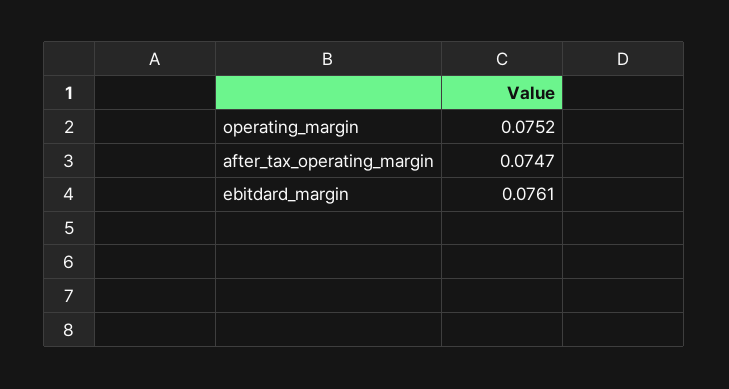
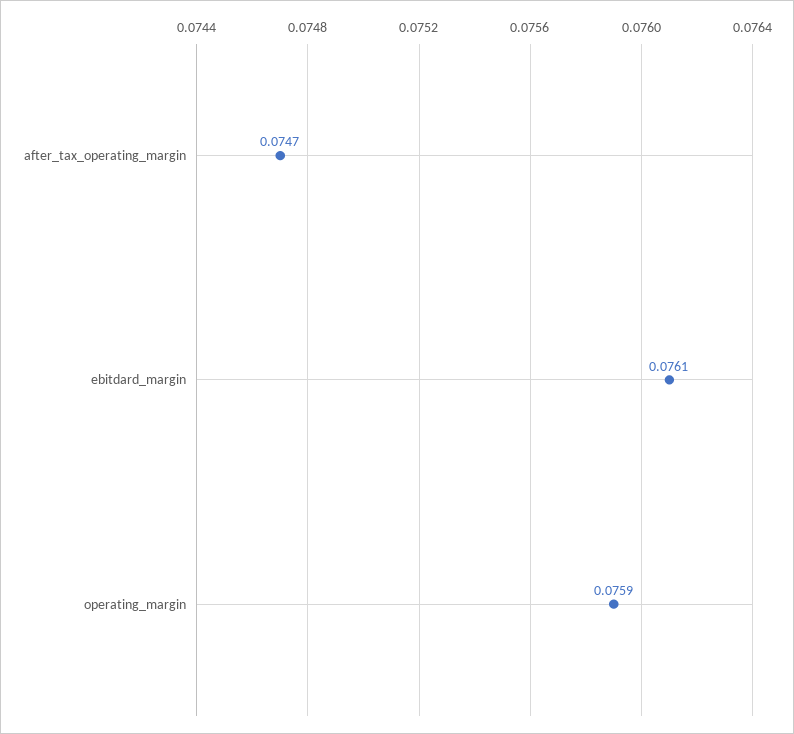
operating_margin: 0.0752 -> 0.0759

